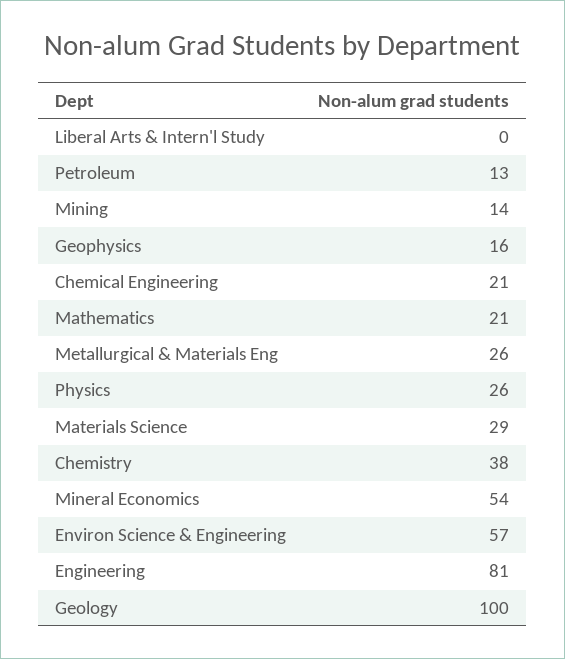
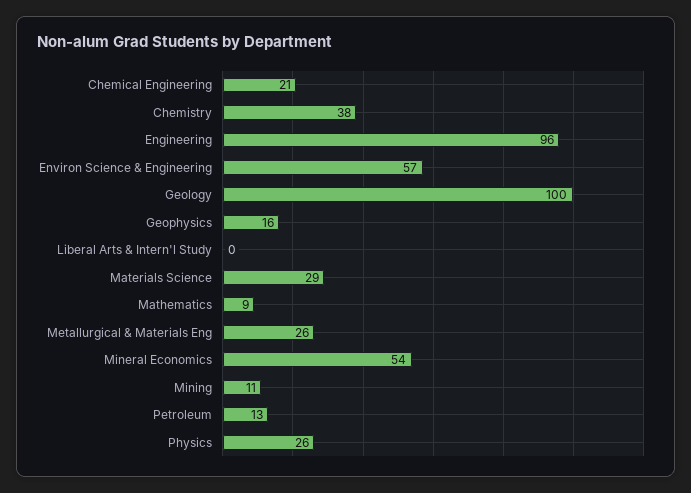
Mining: 14 -> 11
Mathematics: 21 -> 9
Engineering: 81 -> 96

